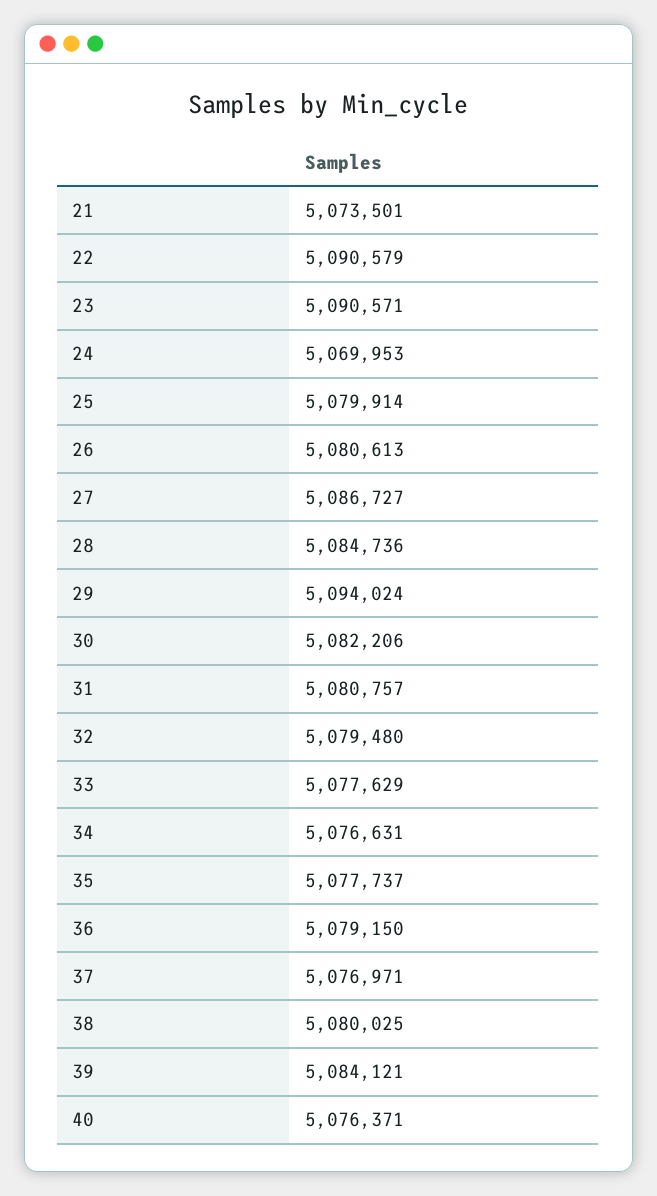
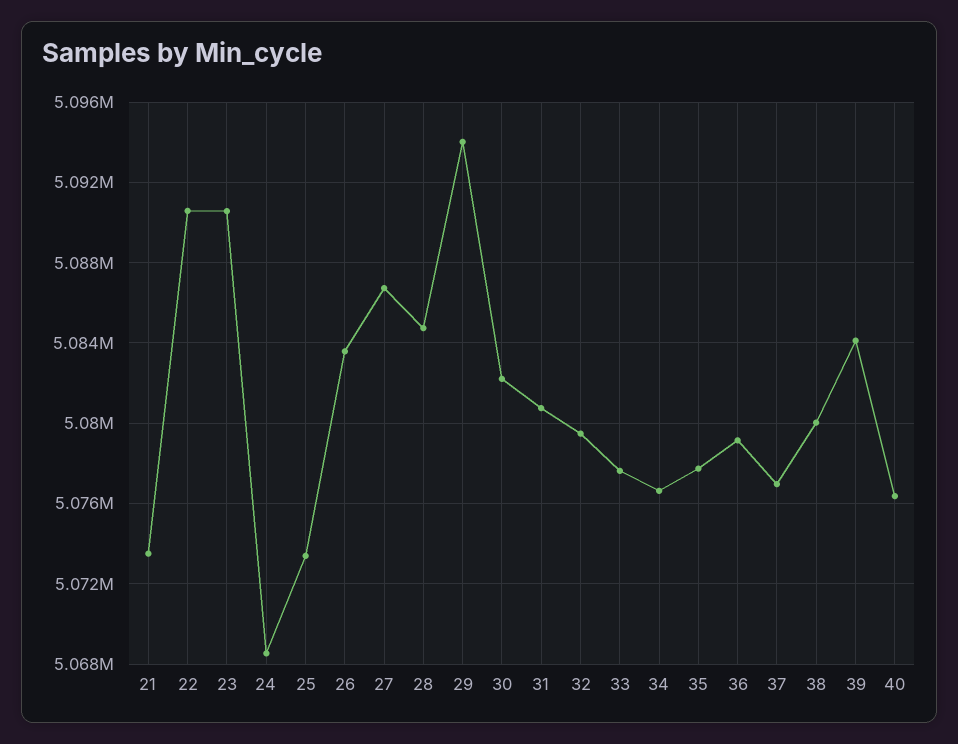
24: 5069953 -> 5068500
25: 5079914 -> 5073500
26: 5080613 -> 5083500

